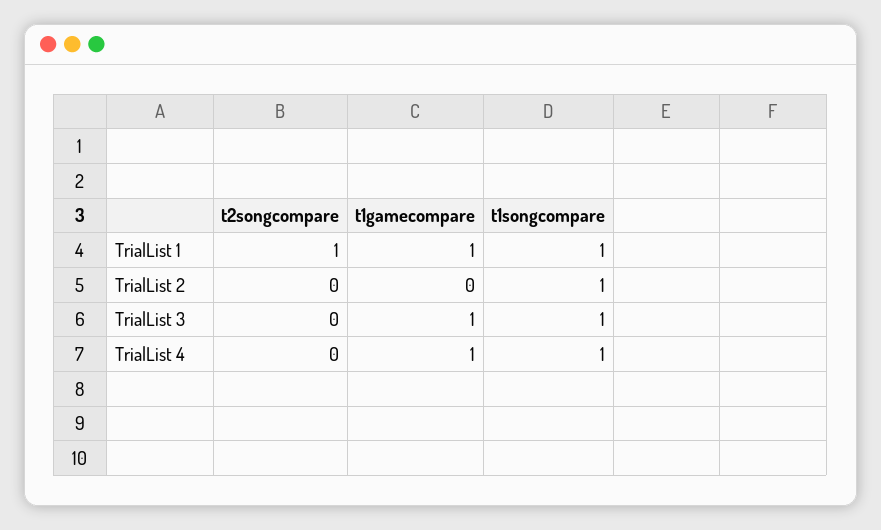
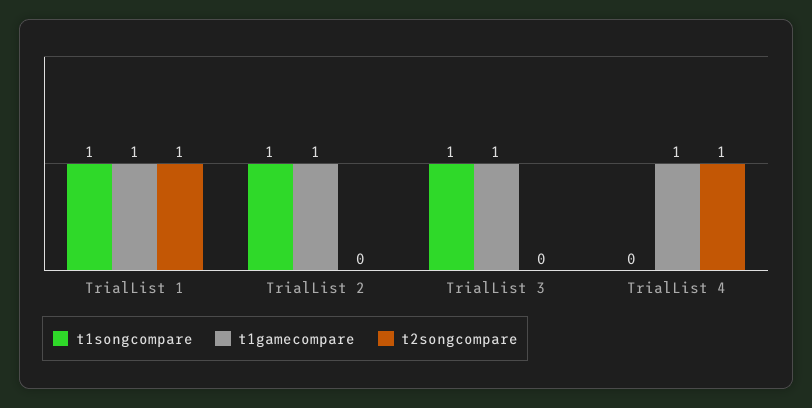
t1gamecompare, TrialList 2: 0 -> 1
t2songcompare, TrialList 4: 0 -> 1
t1songcompare, TrialList 4: 1 -> 0

